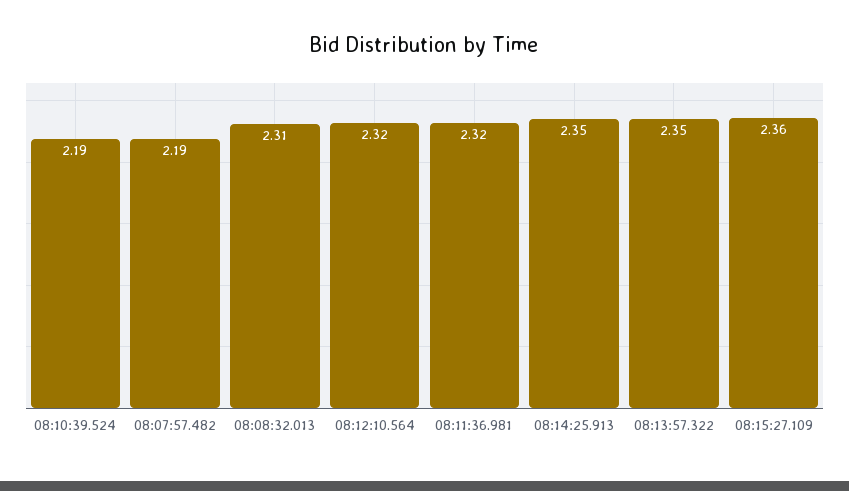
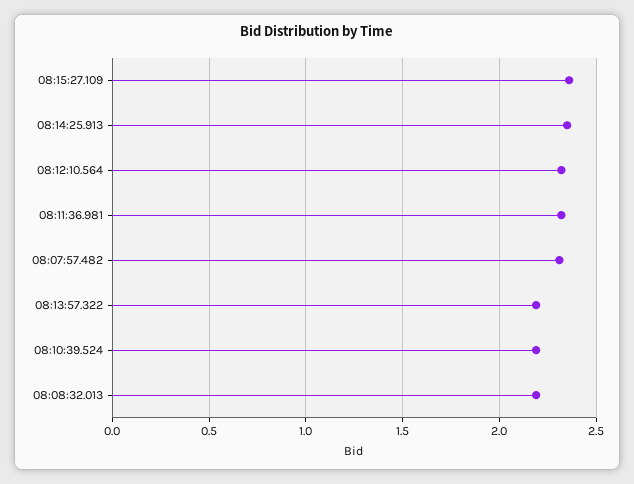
08:07:57.482: 2.19 -> 2.3
08:08:32.013: 2.31 -> 2.2
08:13:57.322: 2.35 -> 2.2

